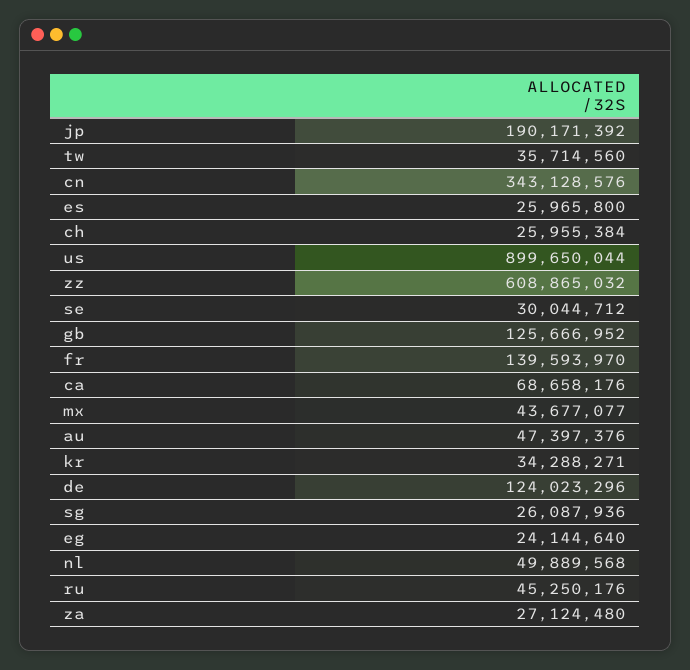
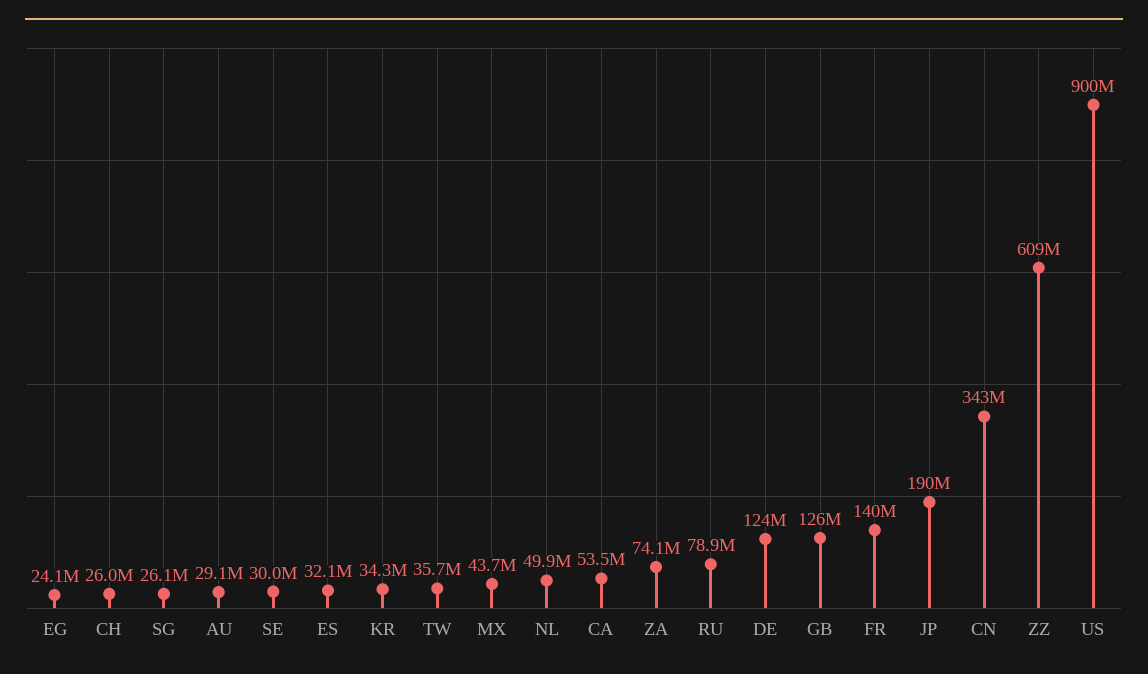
es: 25965800 -> 32100000
ca: 68658176 -> 53500000
au: 47397376 -> 29100000
ru: 45250176 -> 78900000
za: 27124480 -> 74100000

